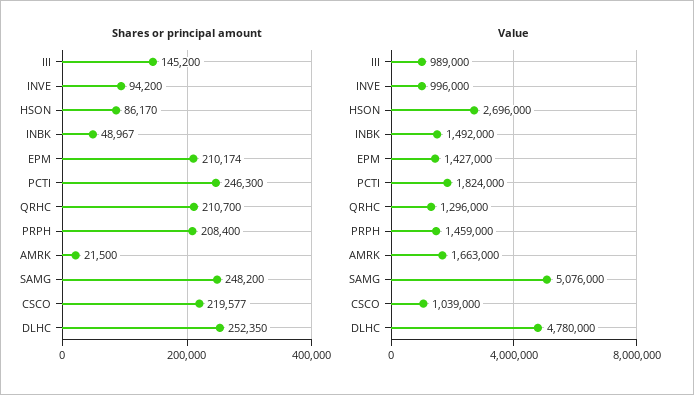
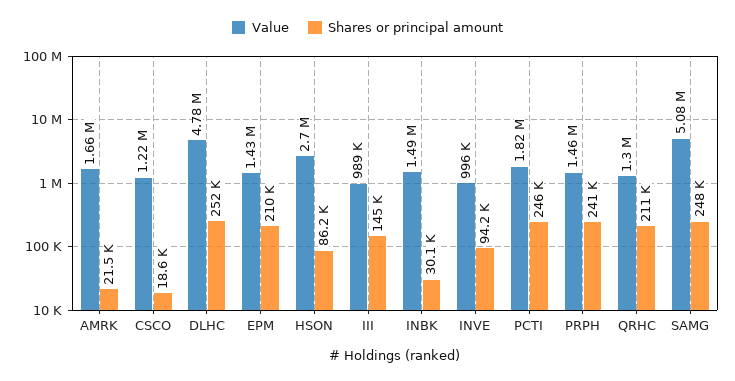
Shares or principal amount, INBK: 48967 -> 30100
Shares or principal amount, PRPH: 208400 -> 241000
Shares or principal amount, CSCO: 219577 -> 18600
Value, CSCO: 1039000 -> 1220000

